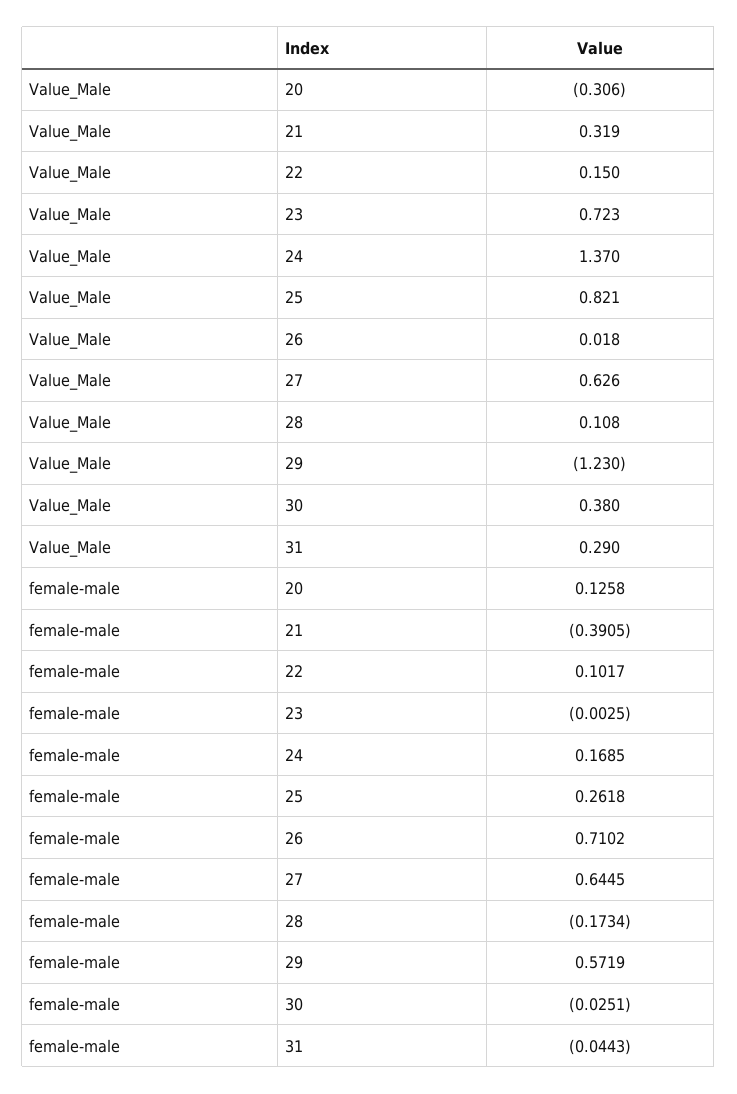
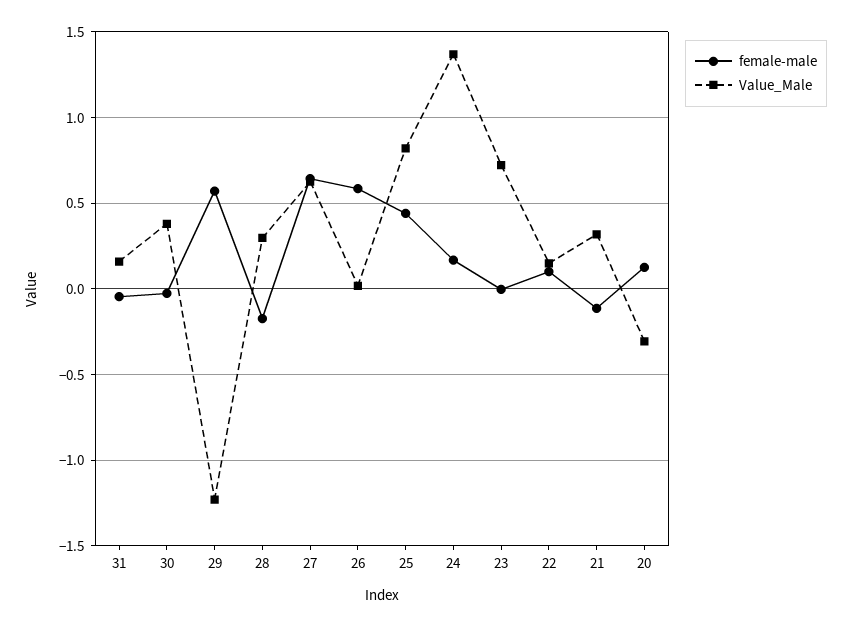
Value_Male, 28: 0.108 -> 0.3
Value_Male, 31: 0.29 -> 0.15
female-male, 21: -0.3905 -> -0.1
female-male, 25: 0.2618 -> 0.45
female-male, 26: 0.7102 -> 0.6

